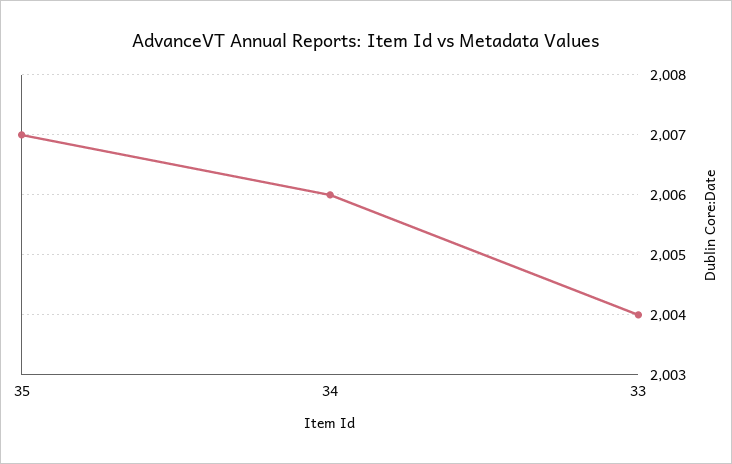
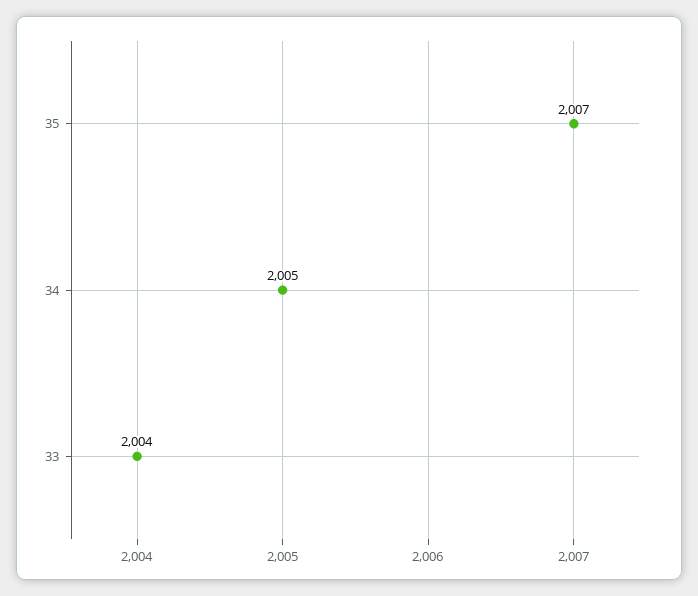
34: 2006 -> 2005

